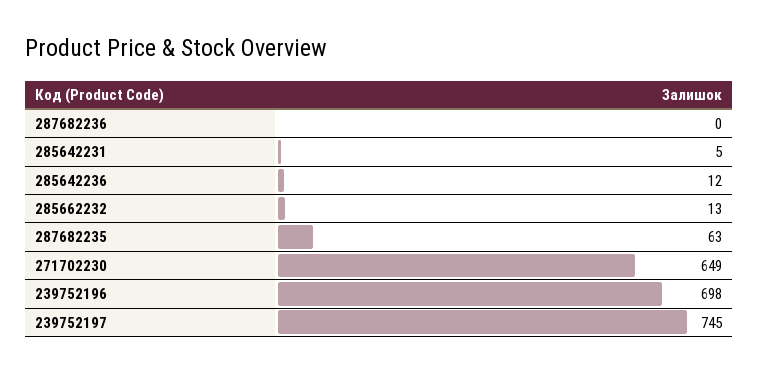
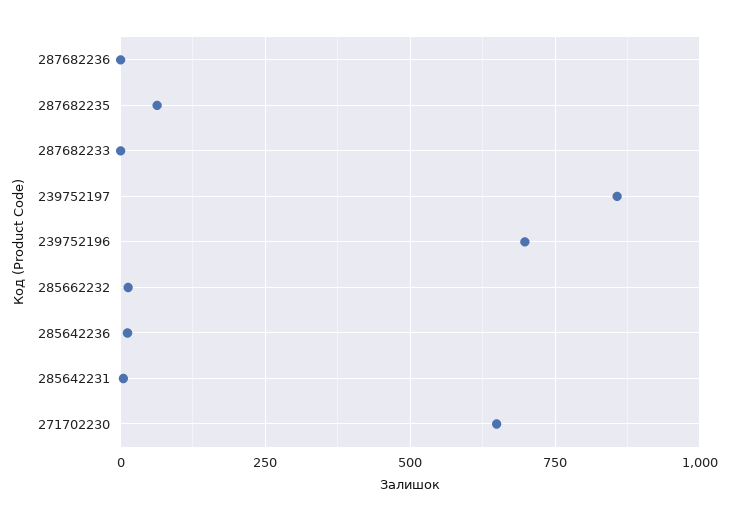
239752197: 745 -> 850
287682233: none -> 0

